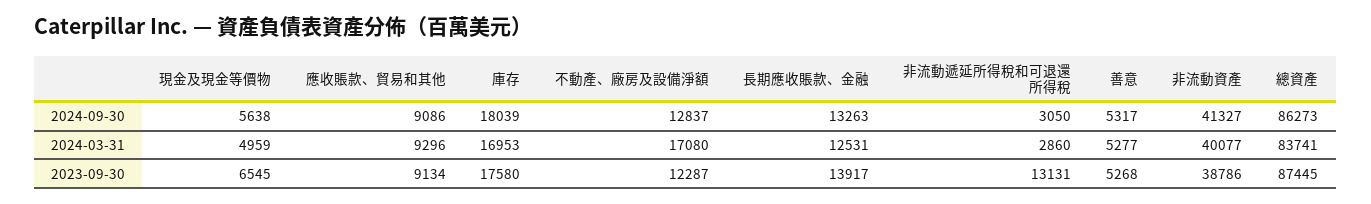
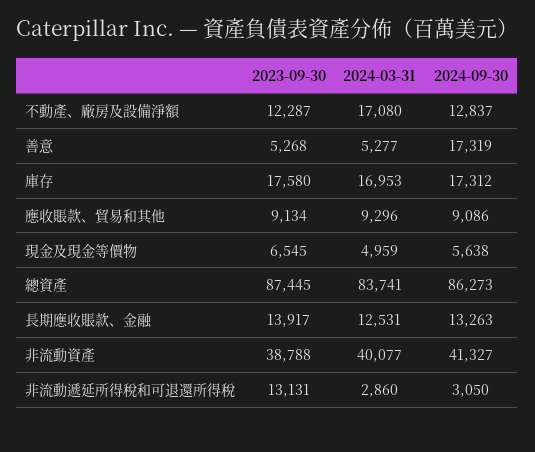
庫存, 2024-09-30: 18039 -> 17312
善意, 2024-09-30: 5317 -> 17319
非流動資產, 2023-09-30: 38786 -> 38788

